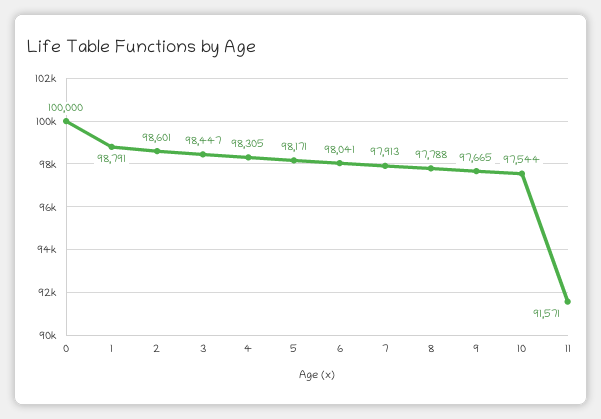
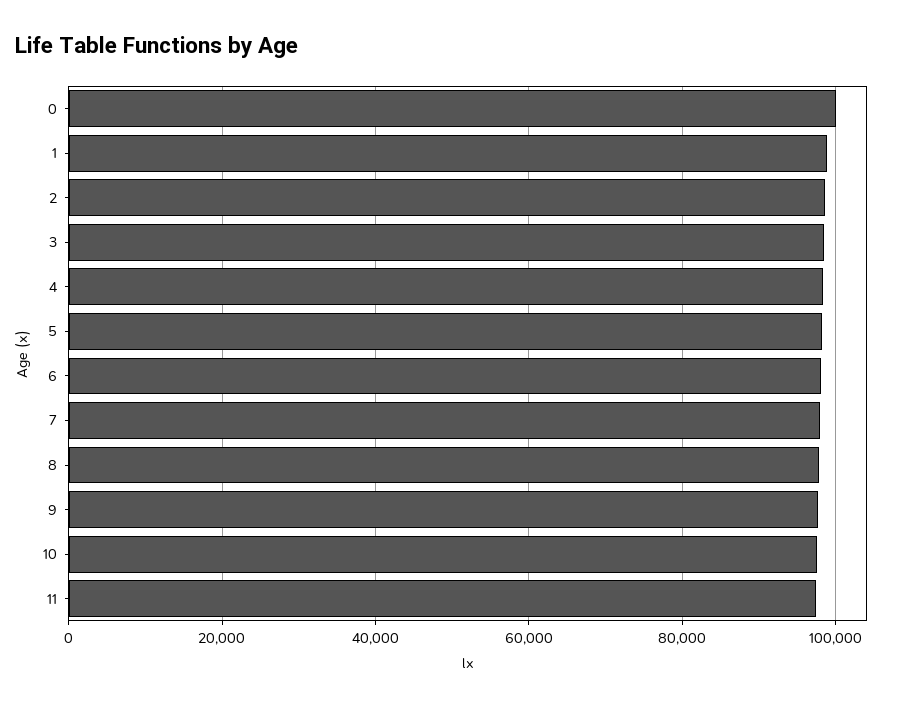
11: 91571 -> 98000

